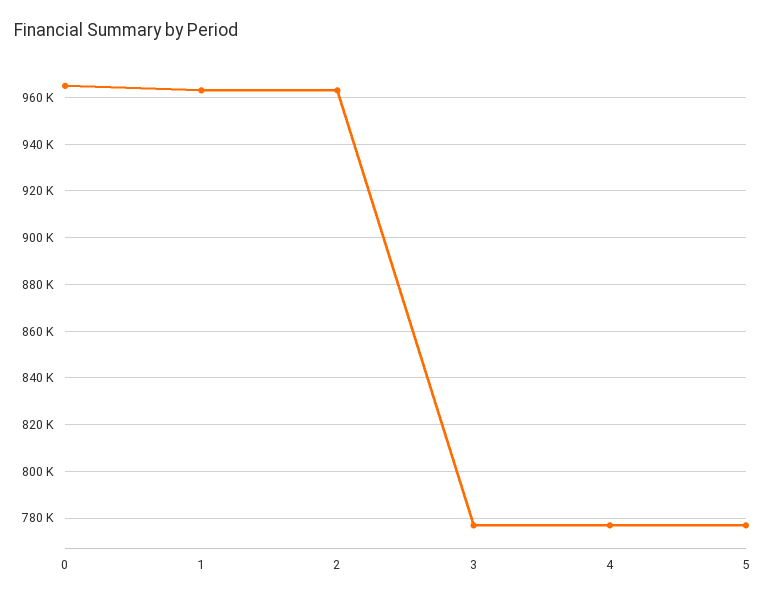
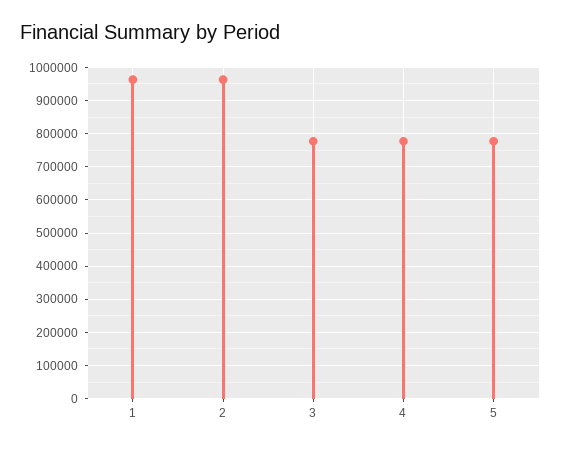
0: 965000 -> none

